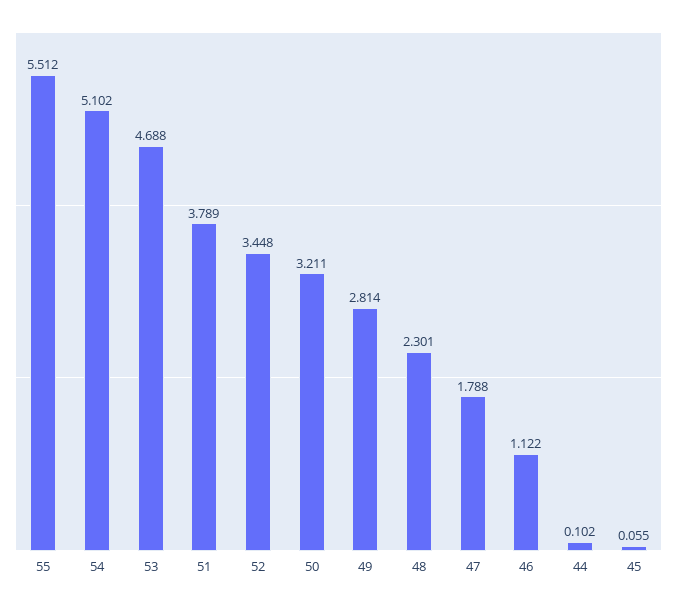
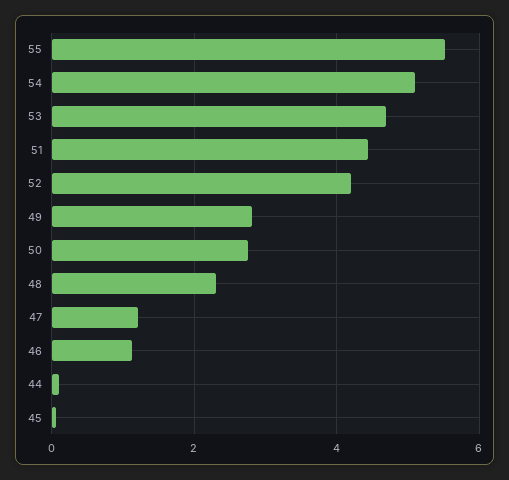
51: 3.789 -> 4.4
52: 3.448 -> 4.2
50: 3.211 -> 2.8
47: 1.788 -> 1.2

